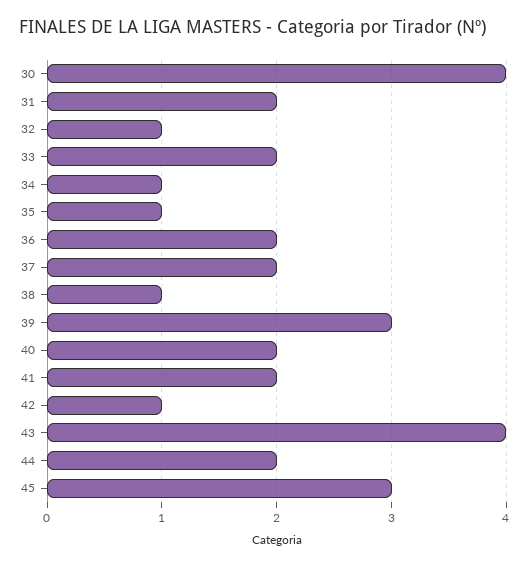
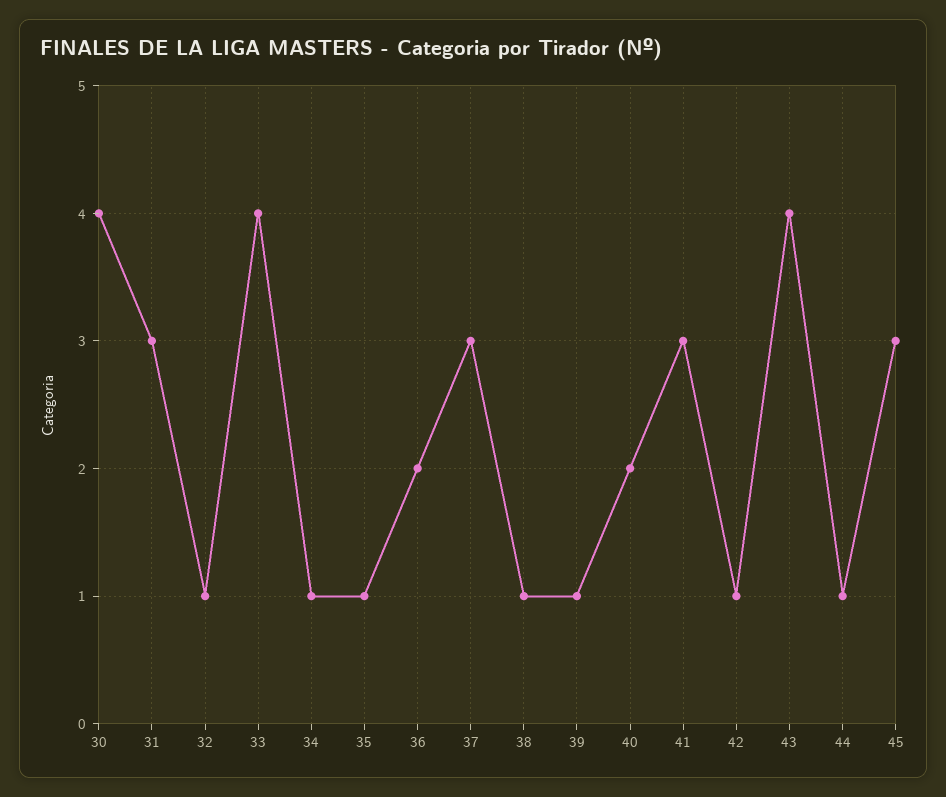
31: 2 -> 3
33: 2 -> 4
37: 2 -> 3
39: 3 -> 1
41: 2 -> 3
44: 2 -> 1

